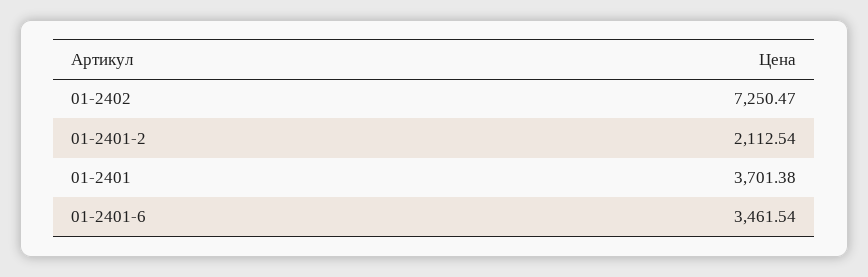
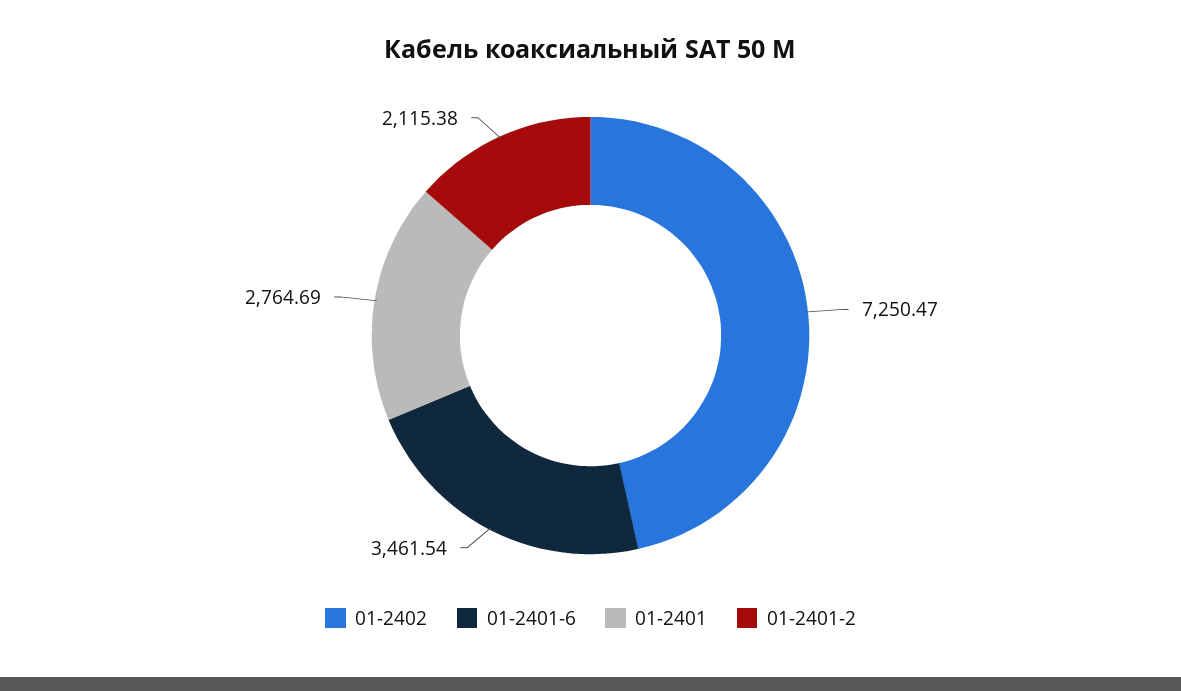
01-2401-2: 2112.54 -> 2115.38
01-2401: 3701.38 -> 2764.69

